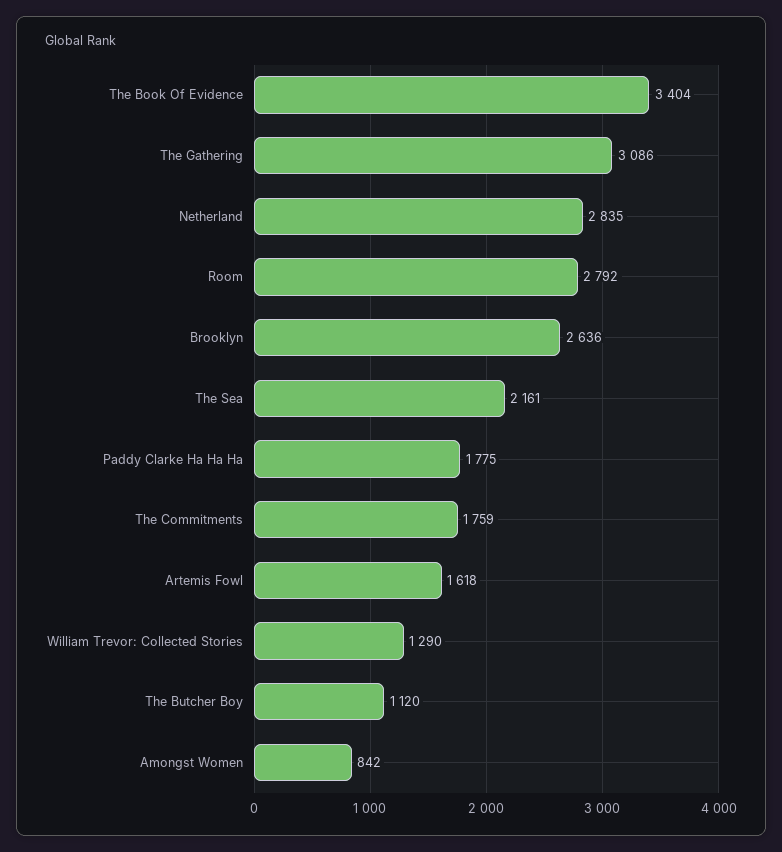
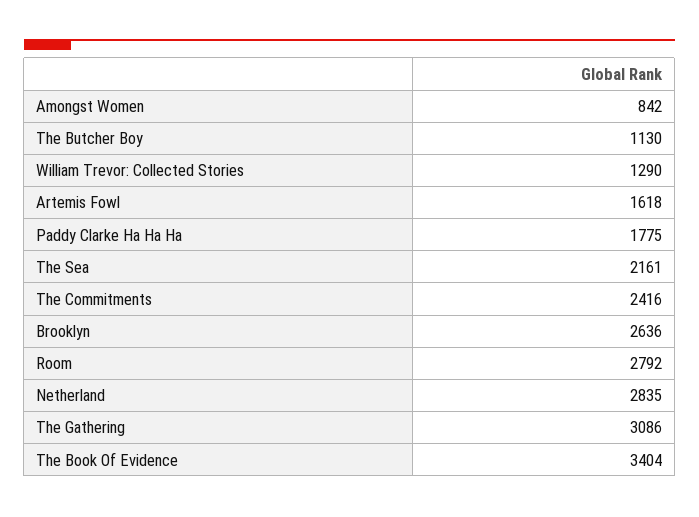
The Commitments: 1759 -> 2416
The Butcher Boy: 1120 -> 1130

